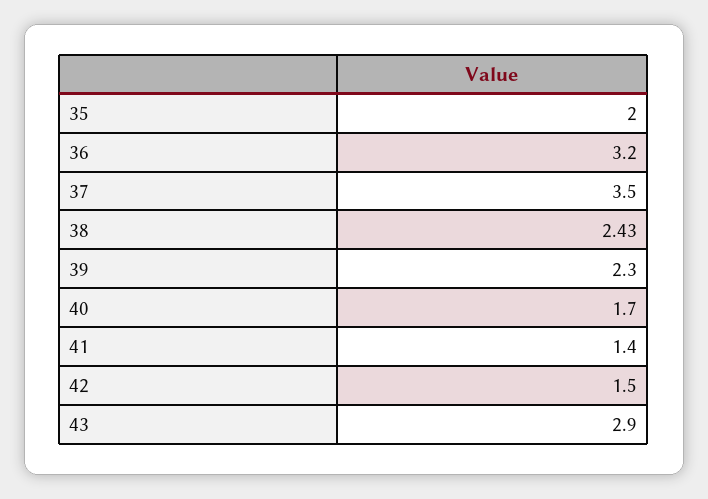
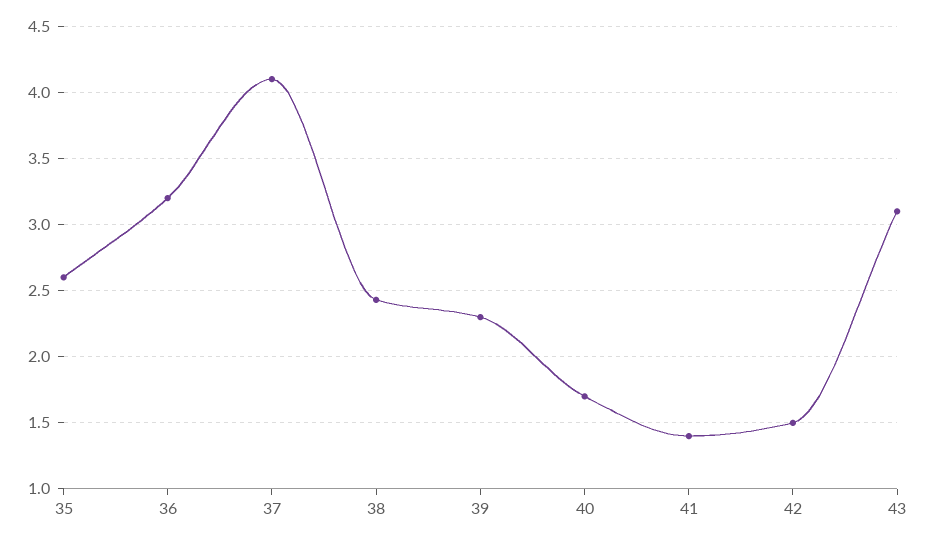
35: 2 -> 2.6
37: 3.5 -> 4.1
43: 2.9 -> 3.1

